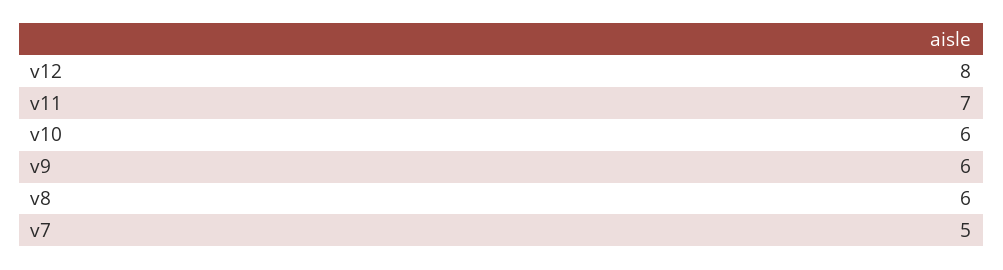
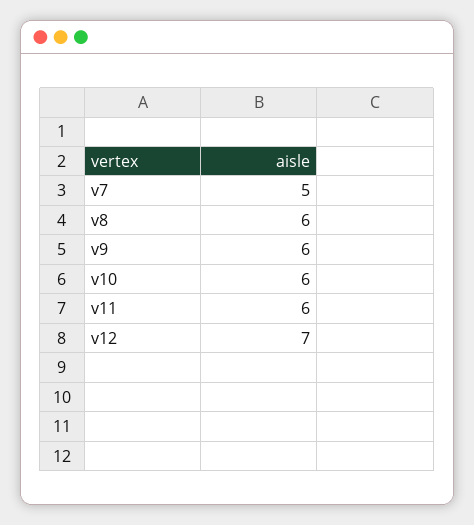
v12: 8 -> 7
v11: 7 -> 6

